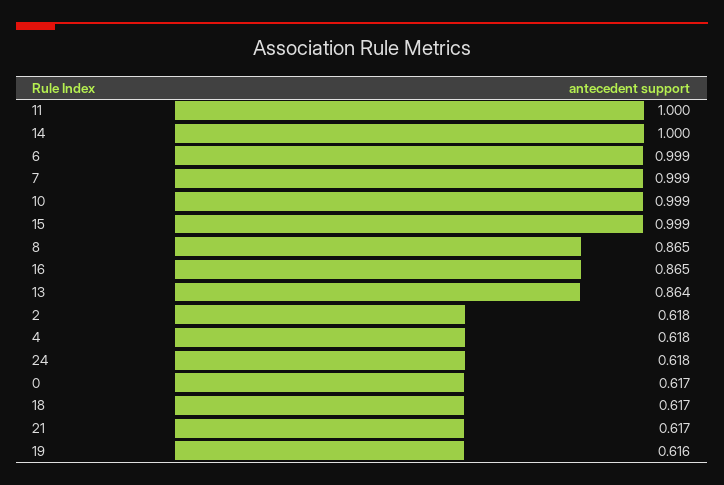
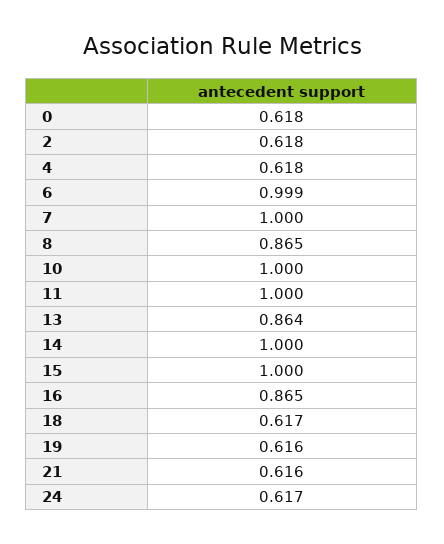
7: 0.999 -> 1
10: 0.999 -> 1
15: 0.999 -> 1
24: 0.618 -> 0.617
0: 0.617 -> 0.618
21: 0.617 -> 0.616

